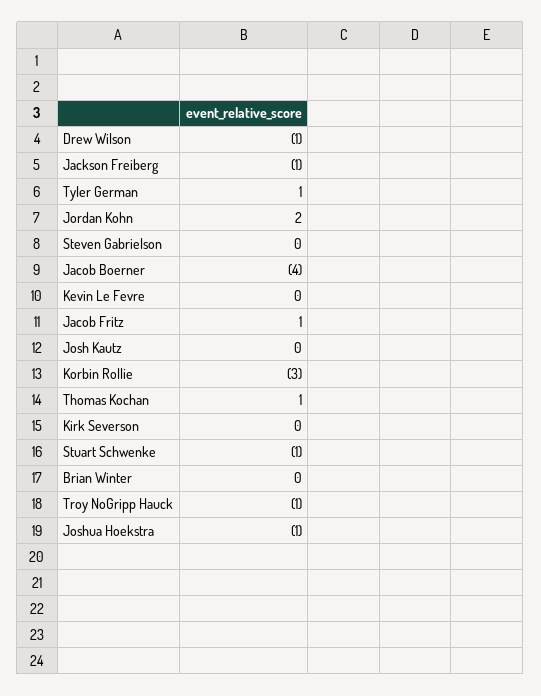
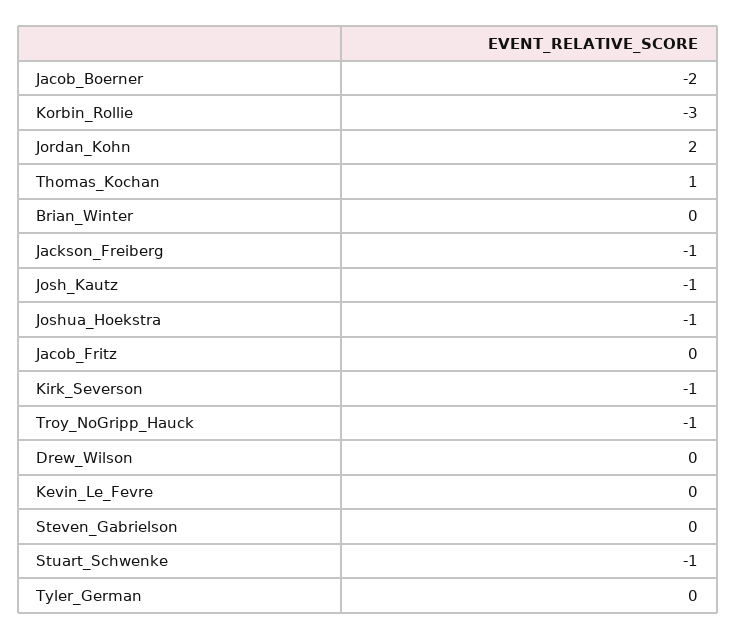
Drew Wilson: -1 -> 0
Tyler German: 1 -> 0
Jacob Boerner: -4 -> -2
Jacob Fritz: 1 -> 0
Josh Kautz: 0 -> -1
Kirk Severson: 0 -> -1

